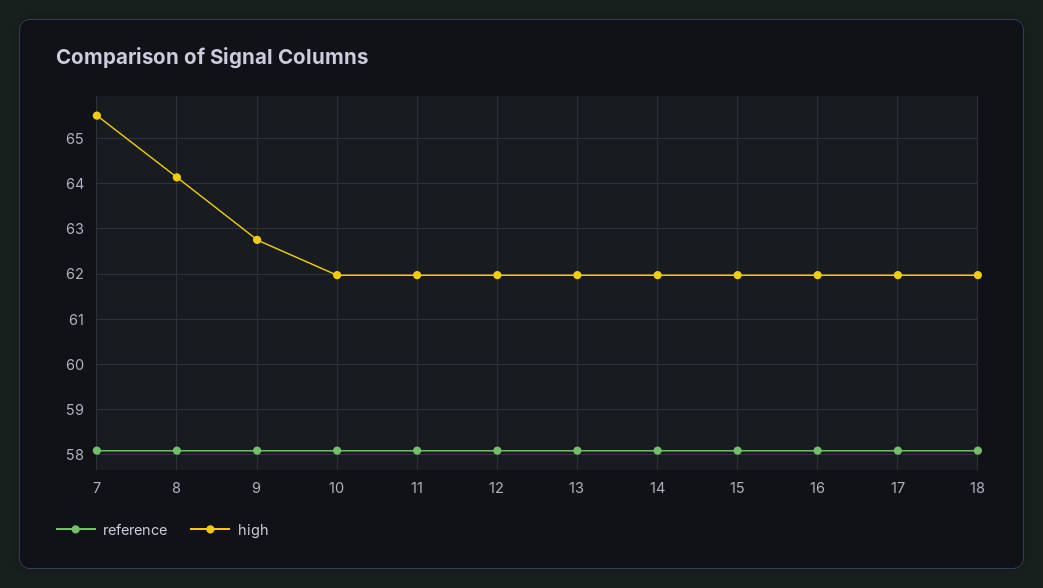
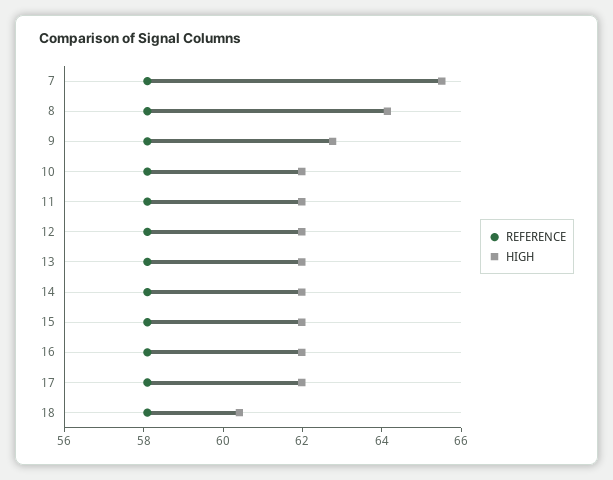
high, 18: 62 -> 60.5

